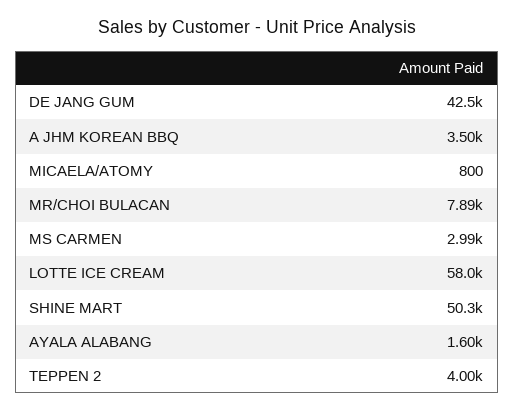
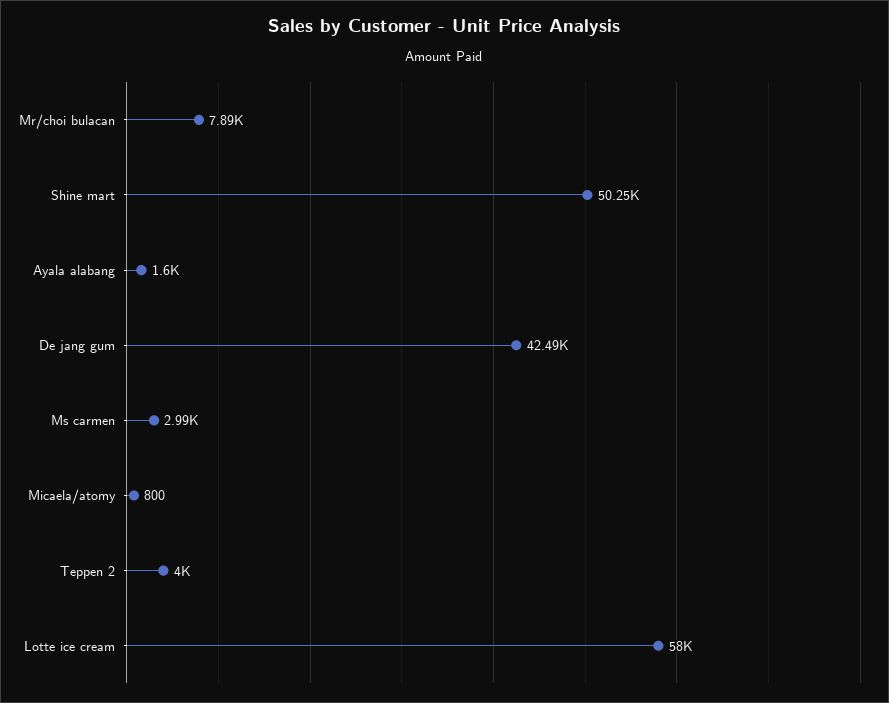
A JHM KOREAN BBQ: 3500 -> none

